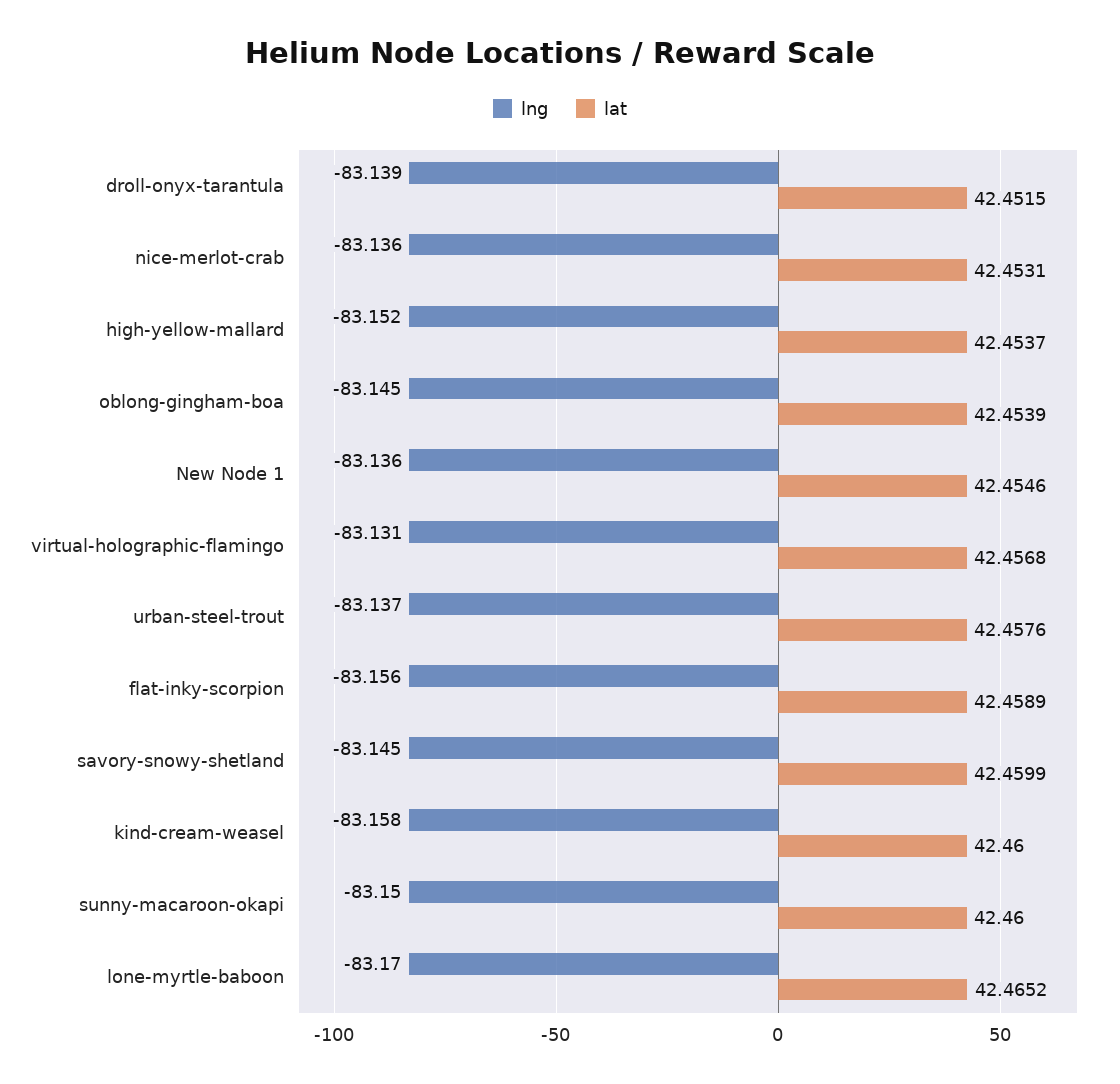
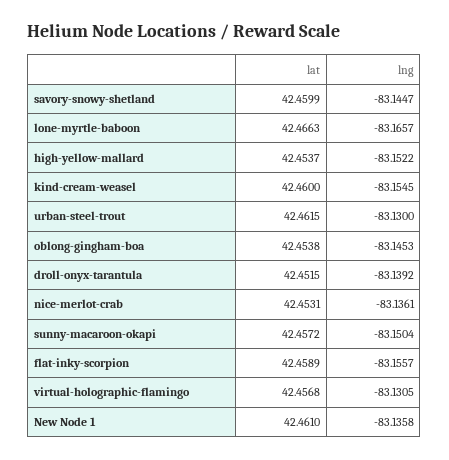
lat, oblong-gingham-boa: 42.4539 -> 42.4538
lat, New Node 1: 42.4546 -> 42.461
lng, urban-steel-trout: -83.137 -> -83.13
lat, urban-steel-trout: 42.4576 -> 42.4615
lng, kind-cream-weasel: -83.158 -> -83.1545
lat, sunny-macaroon-okapi: 42.46 -> 42.4572
lng, lone-myrtle-baboon: -83.17 -> -83.1657
lat, lone-myrtle-baboon: 42.4652 -> 42.4663

